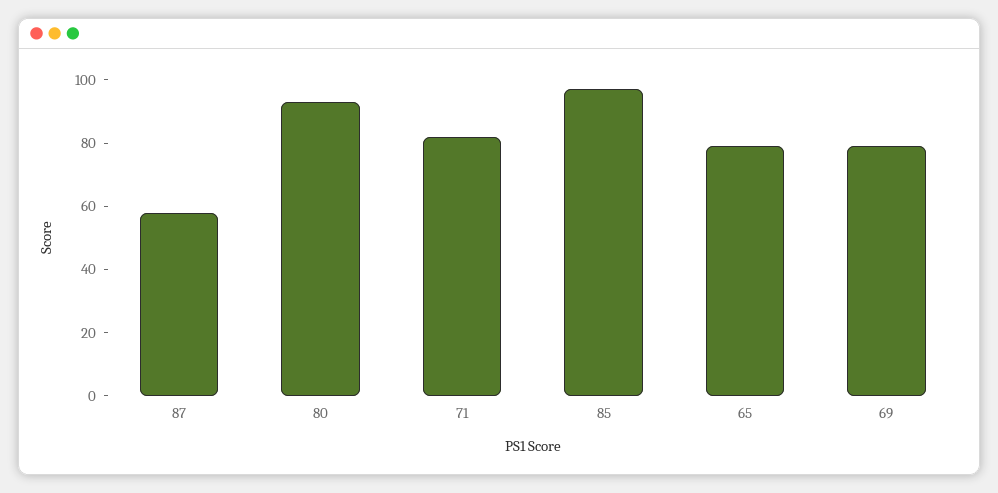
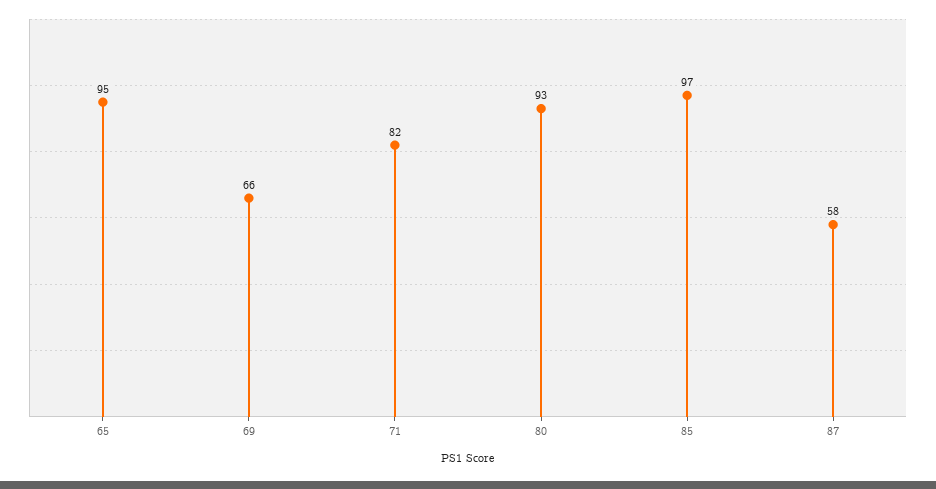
65: 80 -> 95
69: 80 -> 66

